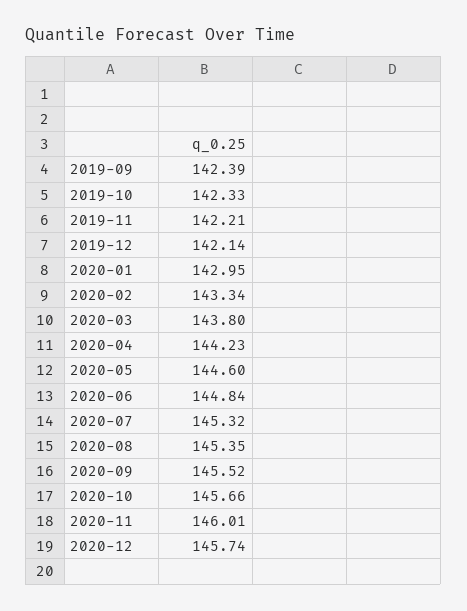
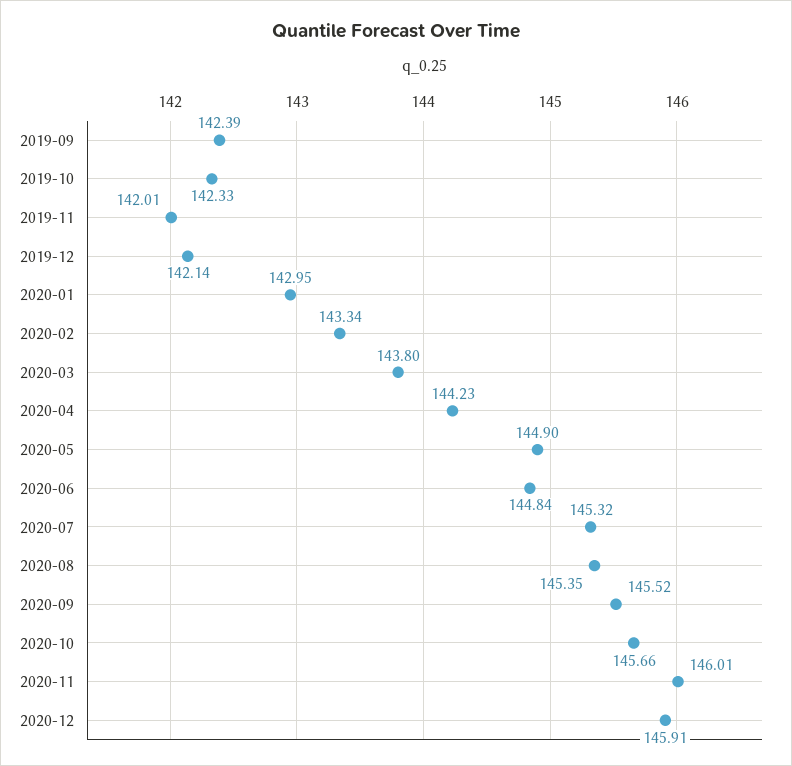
2019-11: 142.21 -> 142.01
2020-05: 144.6 -> 144.9
2020-12: 145.74 -> 145.91

